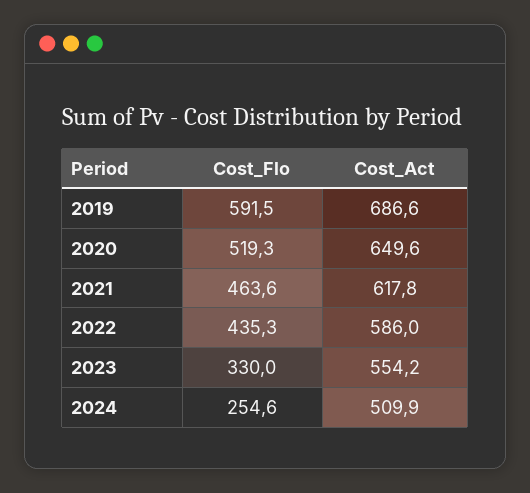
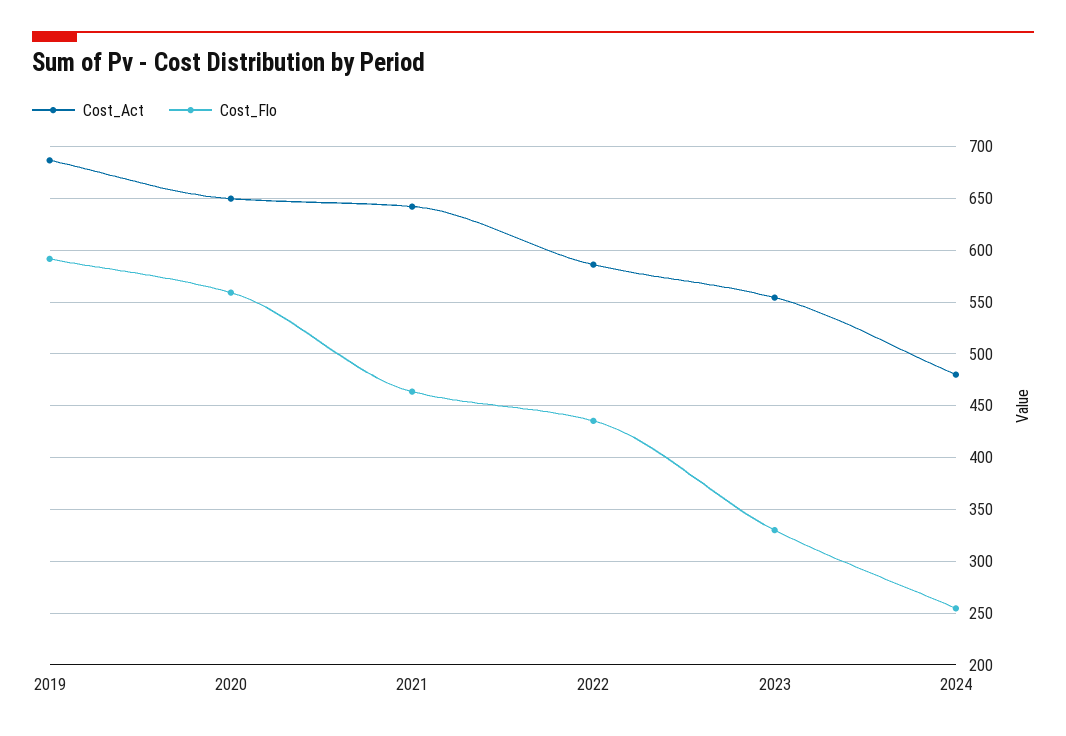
Cost_Flo, 2020: 519.3 -> 560
Cost_Act, 2021: 617.8 -> 640
Cost_Act, 2024: 509.9 -> 480

